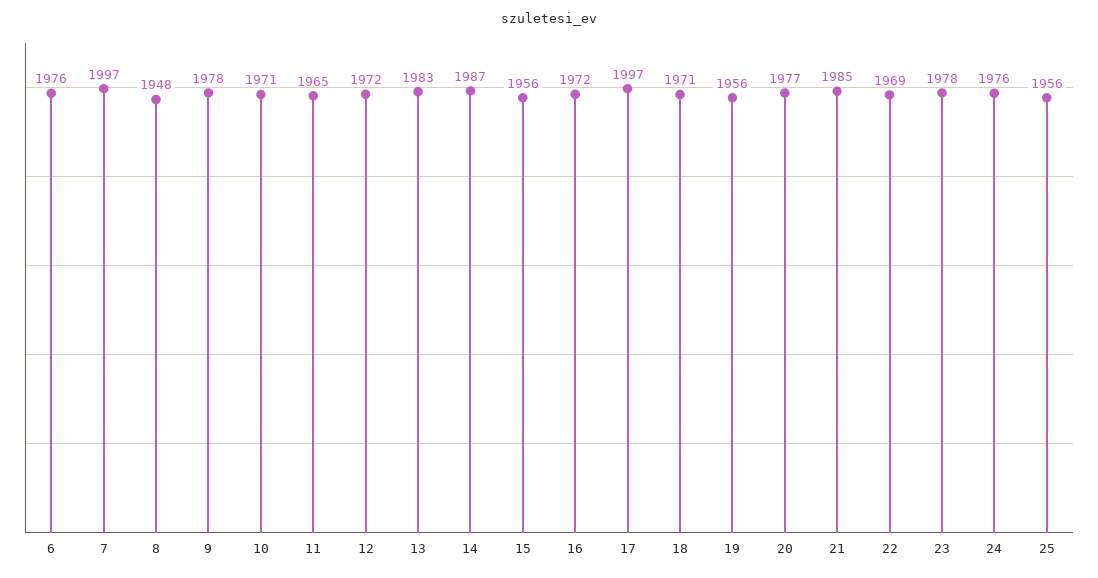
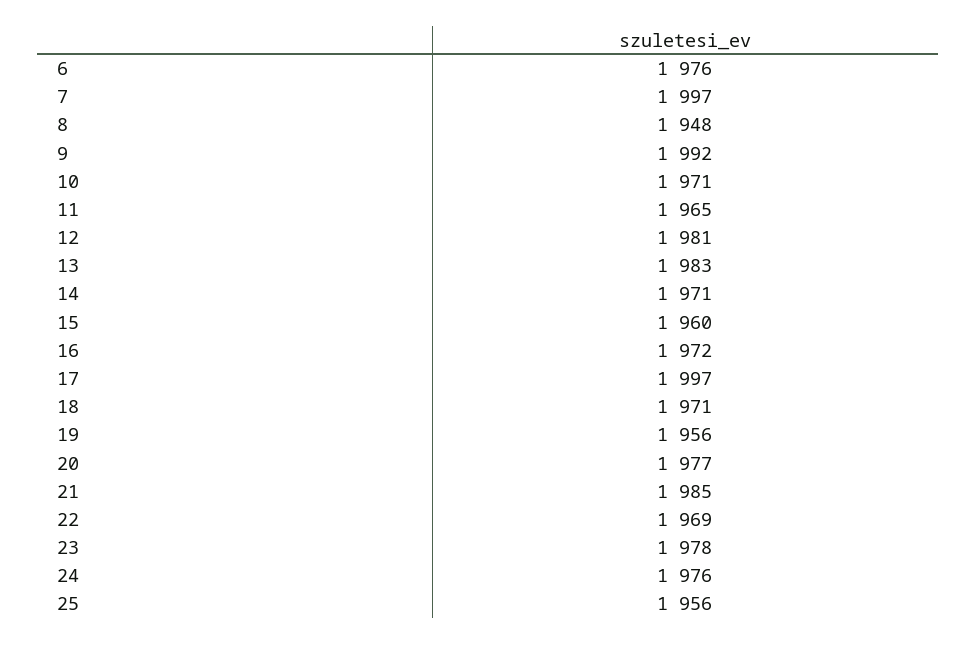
9: 1978 -> 1992
12: 1972 -> 1981
14: 1987 -> 1971
15: 1956 -> 1960

